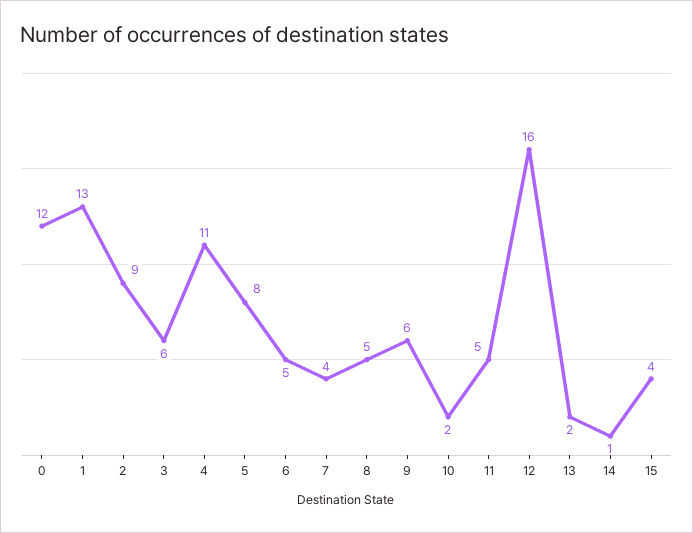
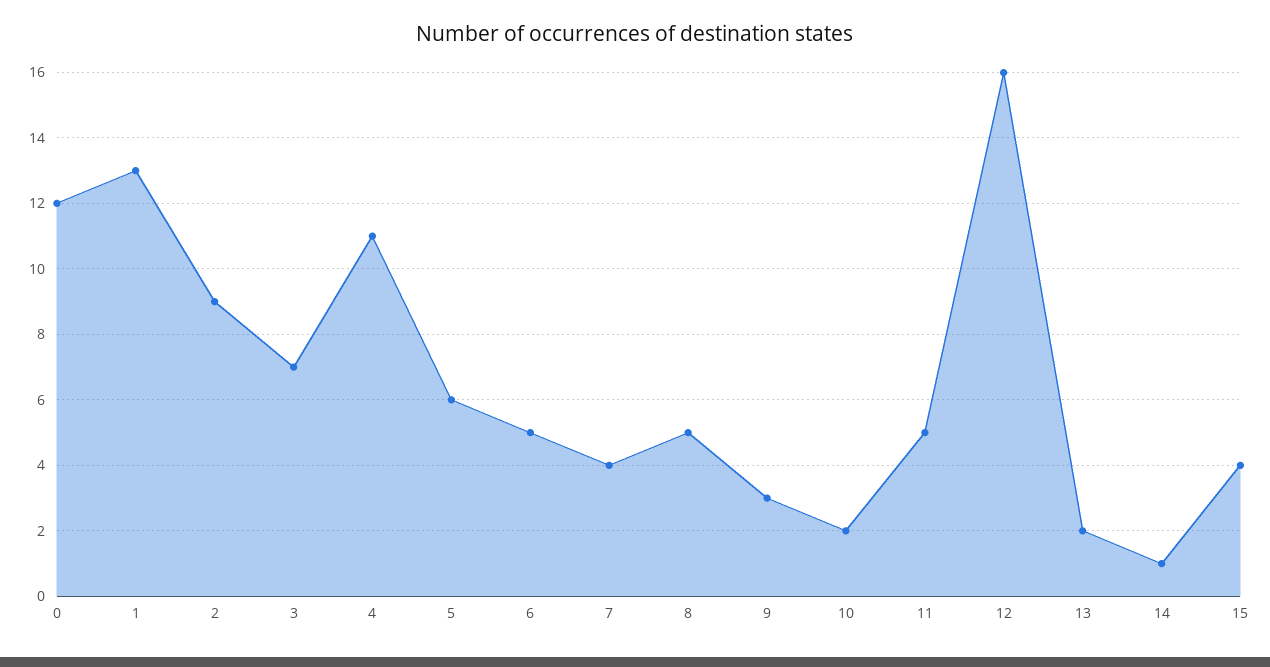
3: 6 -> 7
5: 8 -> 6
9: 6 -> 3

